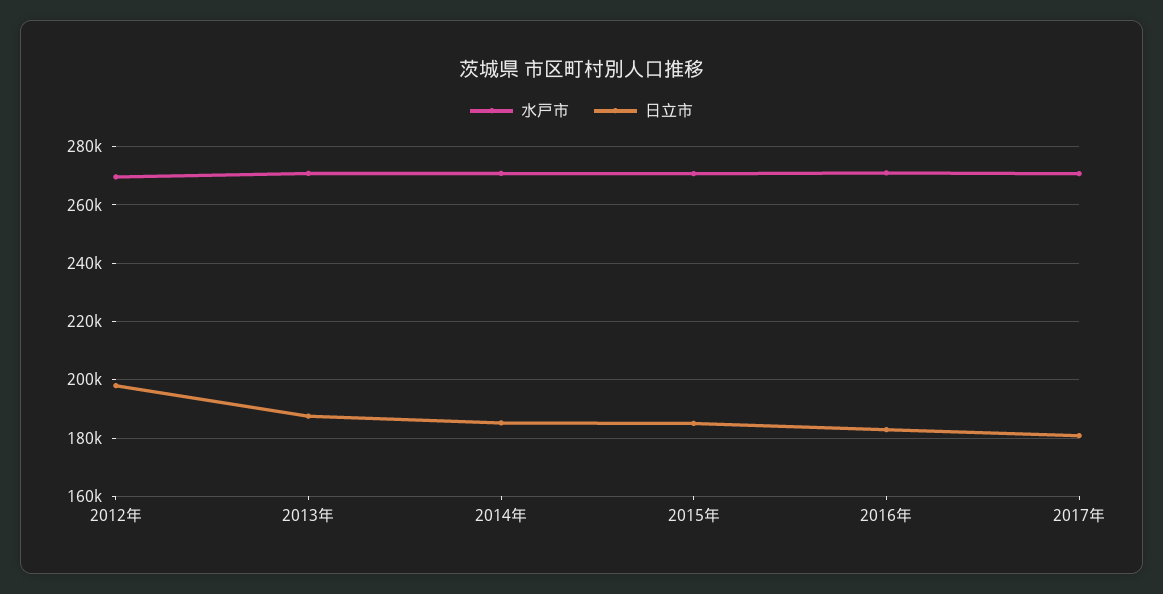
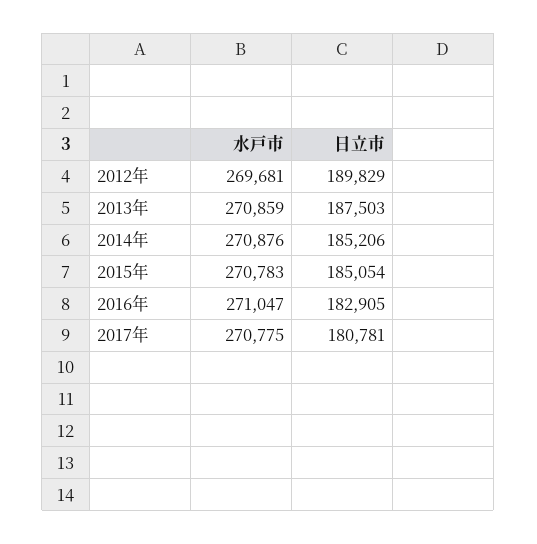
日立市, 2012年: 197500 -> 189829

